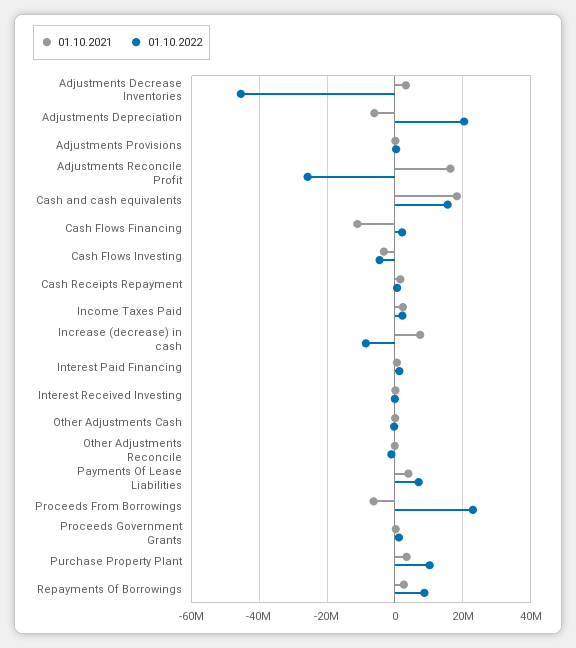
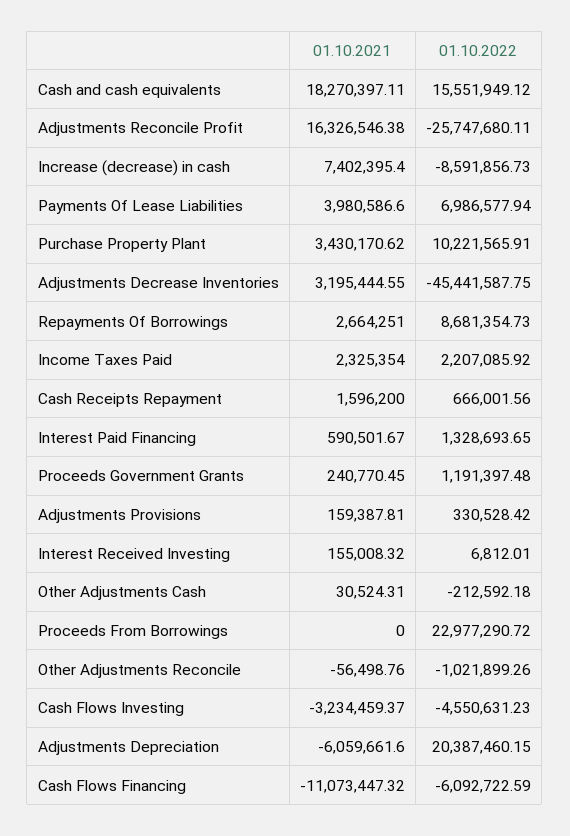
01.10.2022, Cash Flows Financing: 2000000 -> -6092722.59
01.10.2021, Proceeds From Borrowings: -6000000 -> 0

